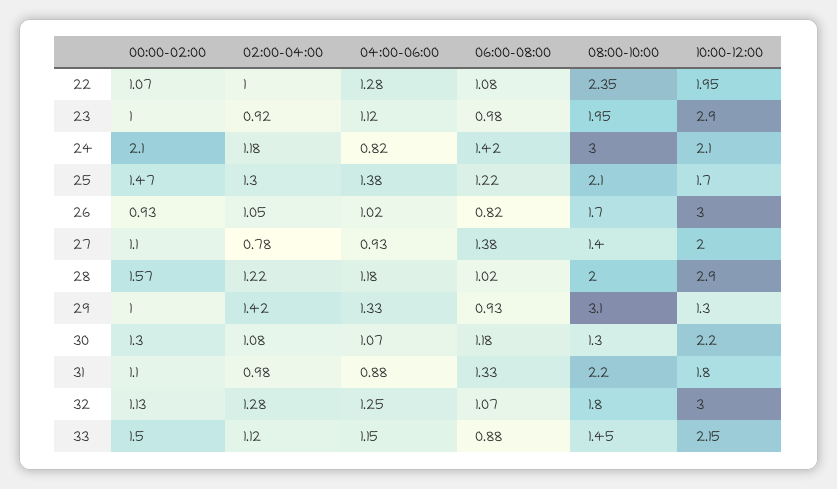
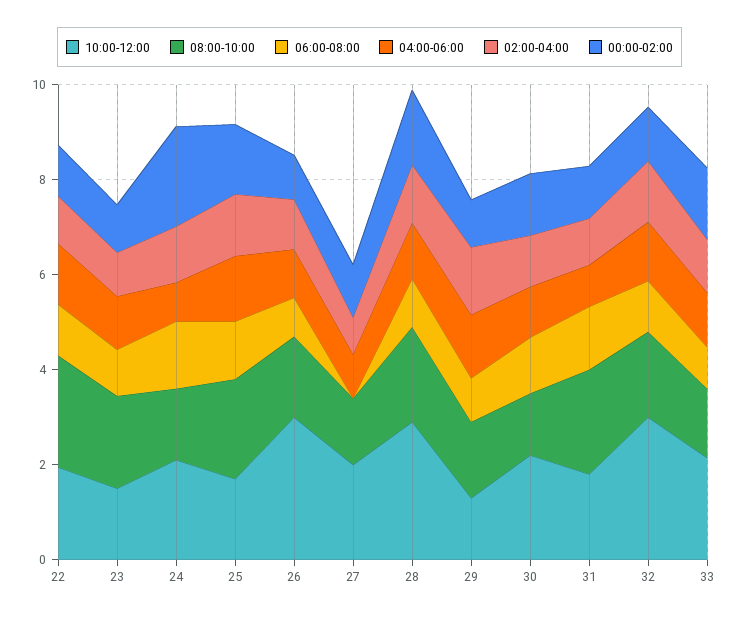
10:00-12:00, 23: 2.9 -> 1.5
08:00-10:00, 24: 3 -> 1.5
06:00-08:00, 27: 1.38 -> 0
08:00-10:00, 29: 3.1 -> 1.5

